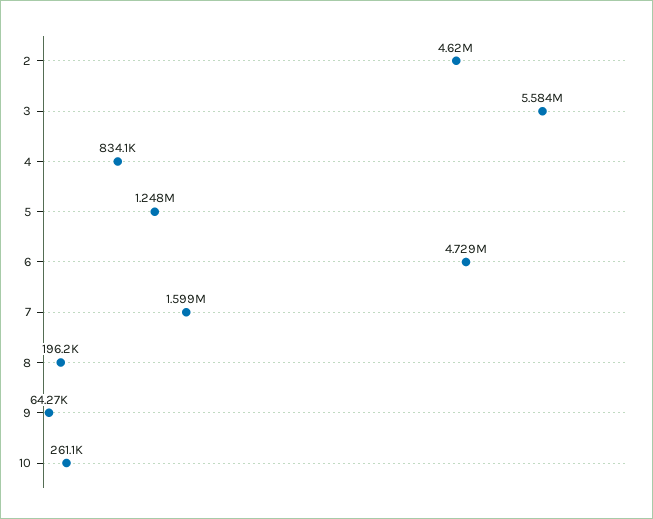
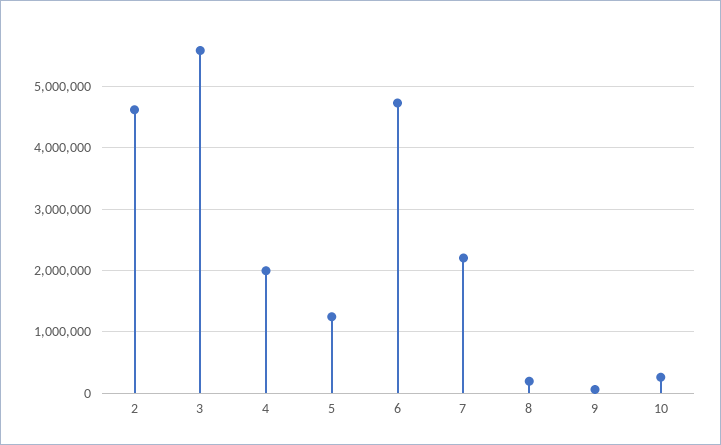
4: 834100 -> 2000000
7: 1599000 -> 2200000

